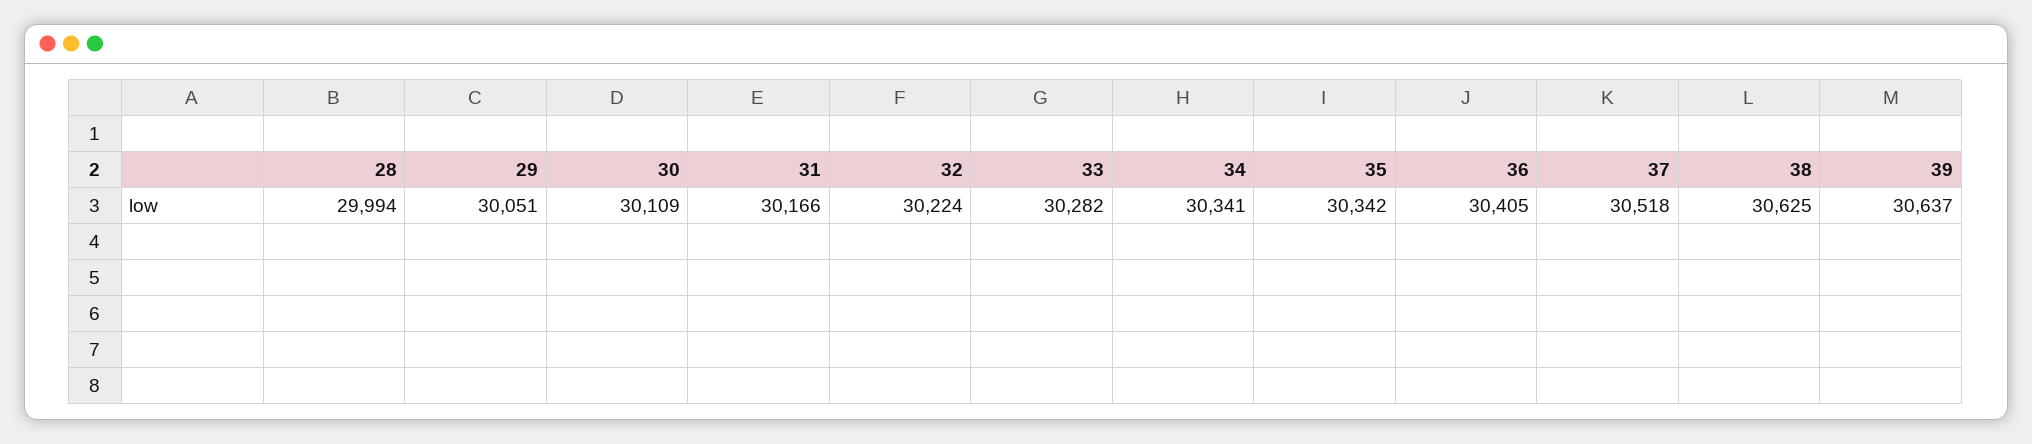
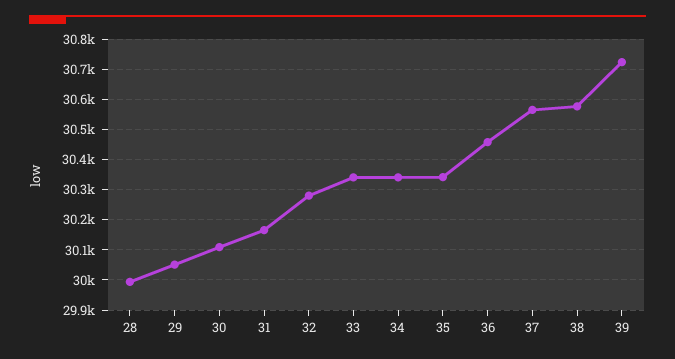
32: 30224 -> 30280
33: 30282 -> 30340
36: 30405 -> 30460
37: 30518 -> 30560
38: 30625 -> 30580
39: 30637 -> 30720

